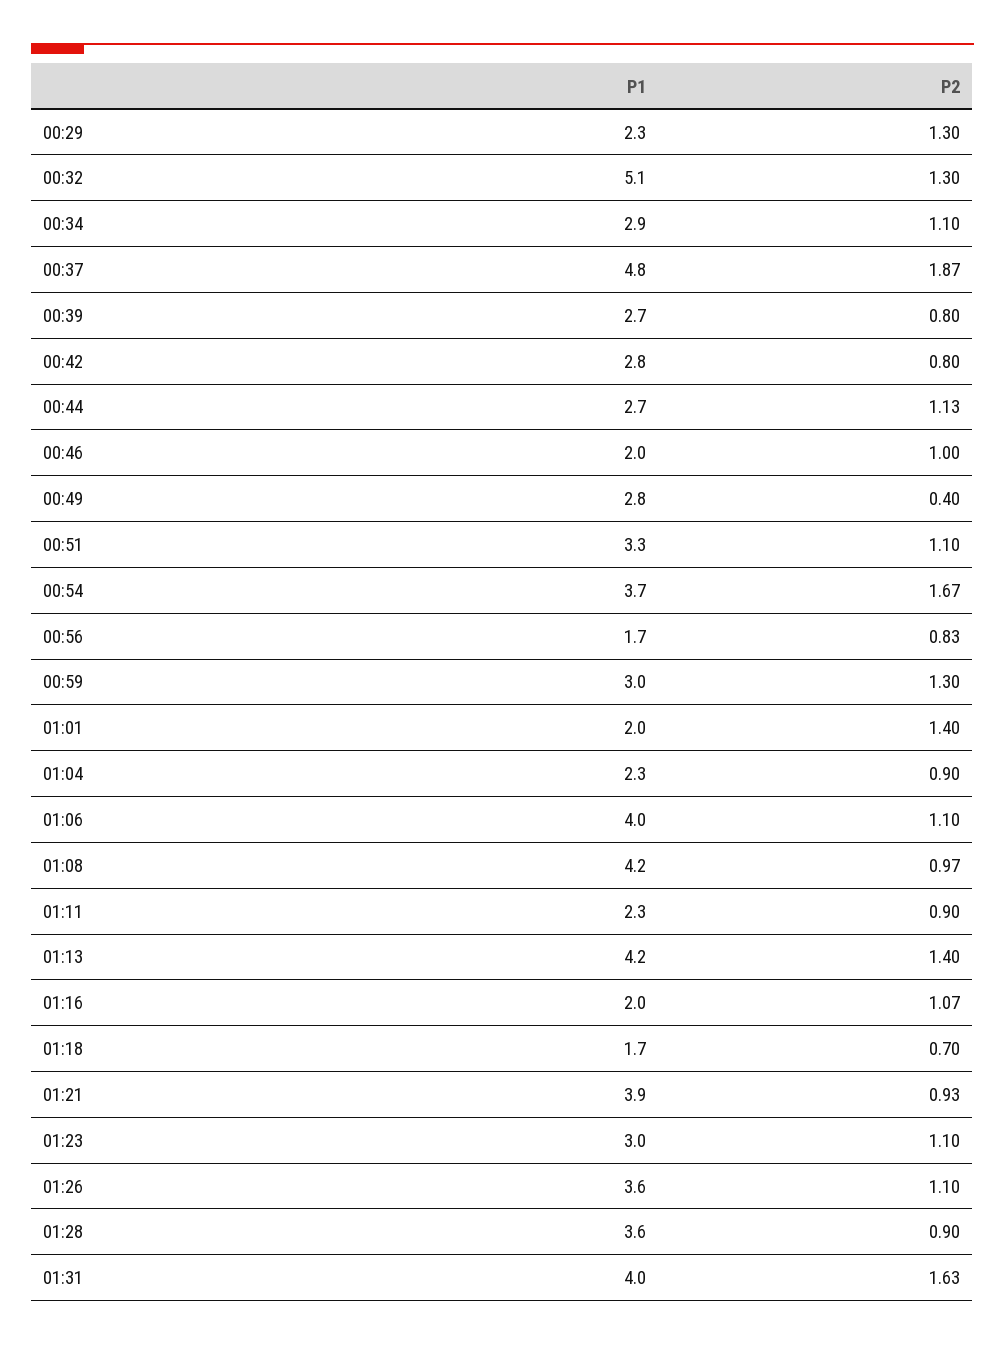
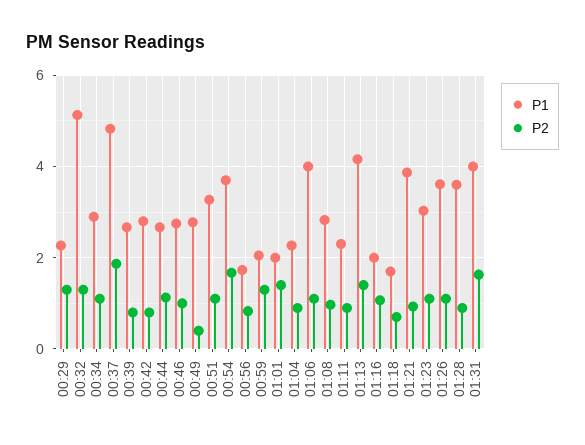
P1, 00:46: 2 -> 2.8
P1, 00:59: 3 -> 2
P1, 01:08: 4.2 -> 2.8

